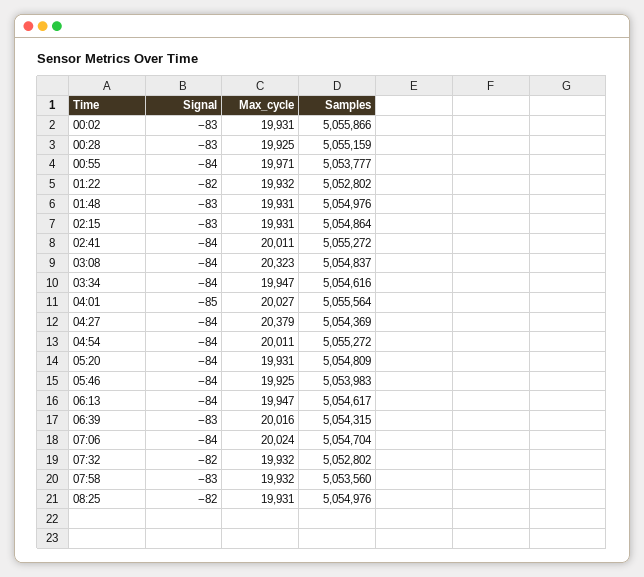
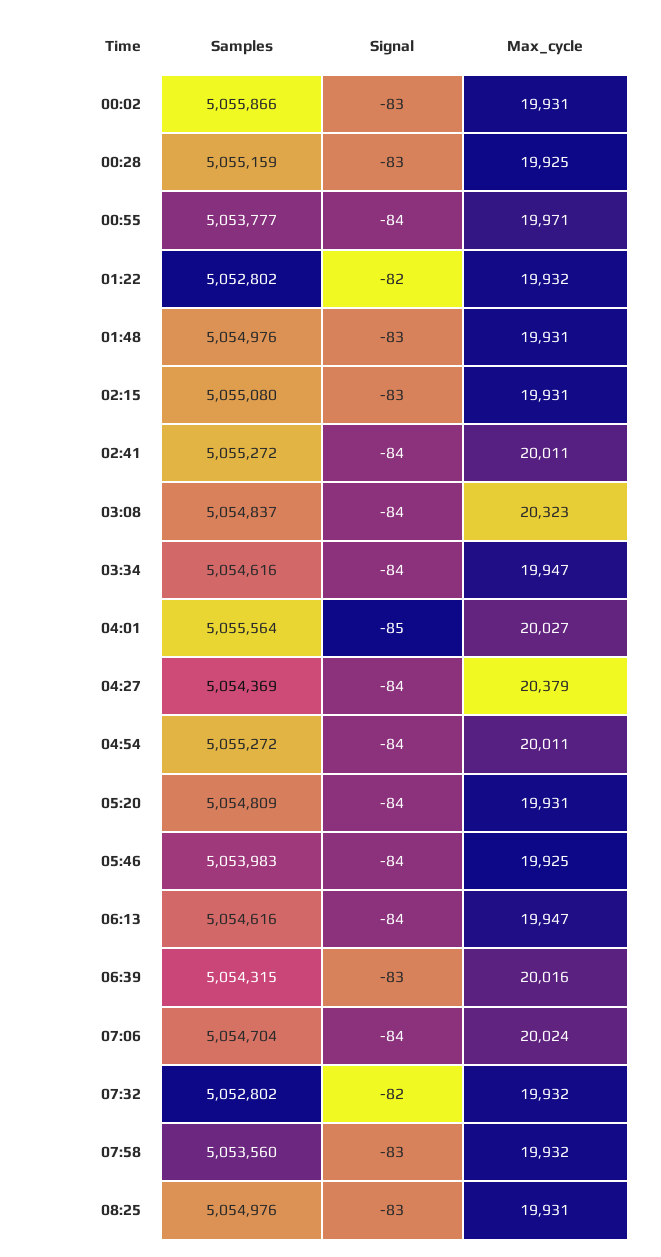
Samples, 02:15: 5054864 -> 5055080
Samples, 06:13: 5054617 -> 5054616
Signal, 08:25: -82 -> -83

